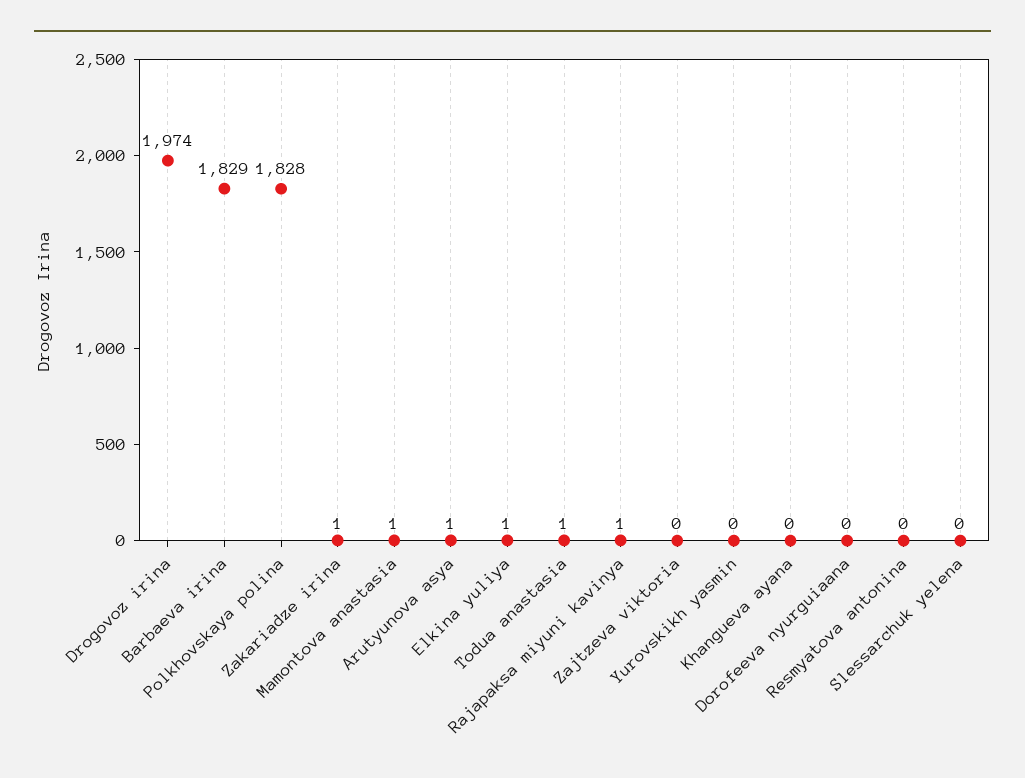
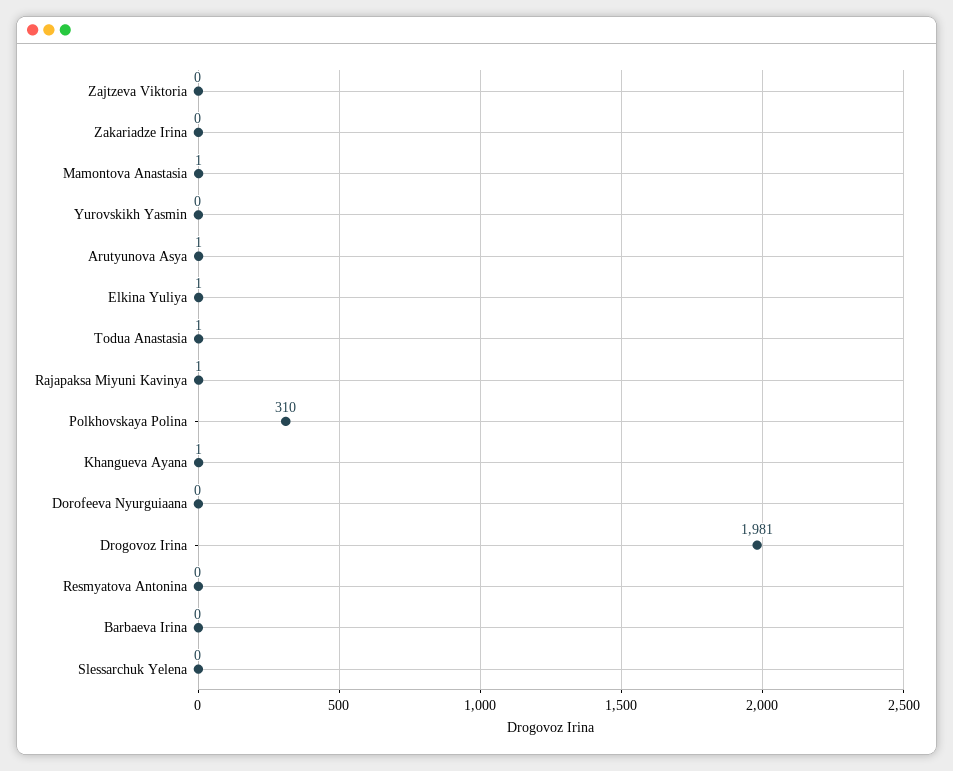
Drogovoz irina: 1974 -> 1981
Barbaeva irina: 1829 -> 0
Polkhovskaya polina: 1828 -> 310
Zakariadze irina: 1 -> 0
Khangueva ayana: 0 -> 1

